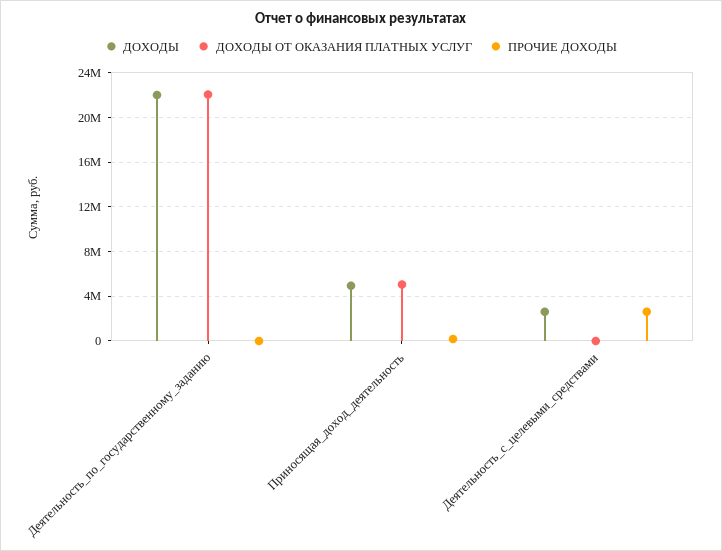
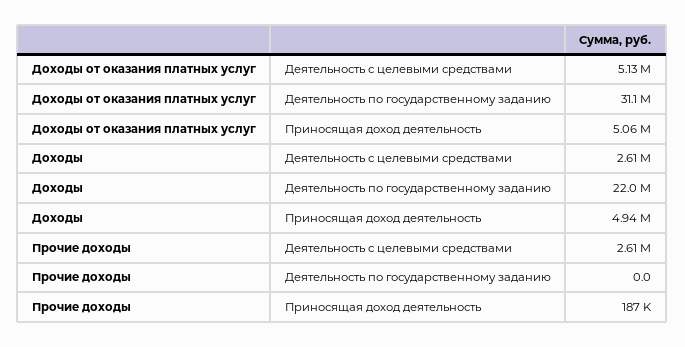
ДОХОДЫ ОТ ОКАЗАНИЯ ПЛАТНЫХ УСЛУГ, Деятельность_по_государственному_заданию: 22000000 -> 31100000
ДОХОДЫ ОТ ОКАЗАНИЯ ПЛАТНЫХ УСЛУГ, Деятельность_с_целевыми_средствами: 0 -> 5130000

